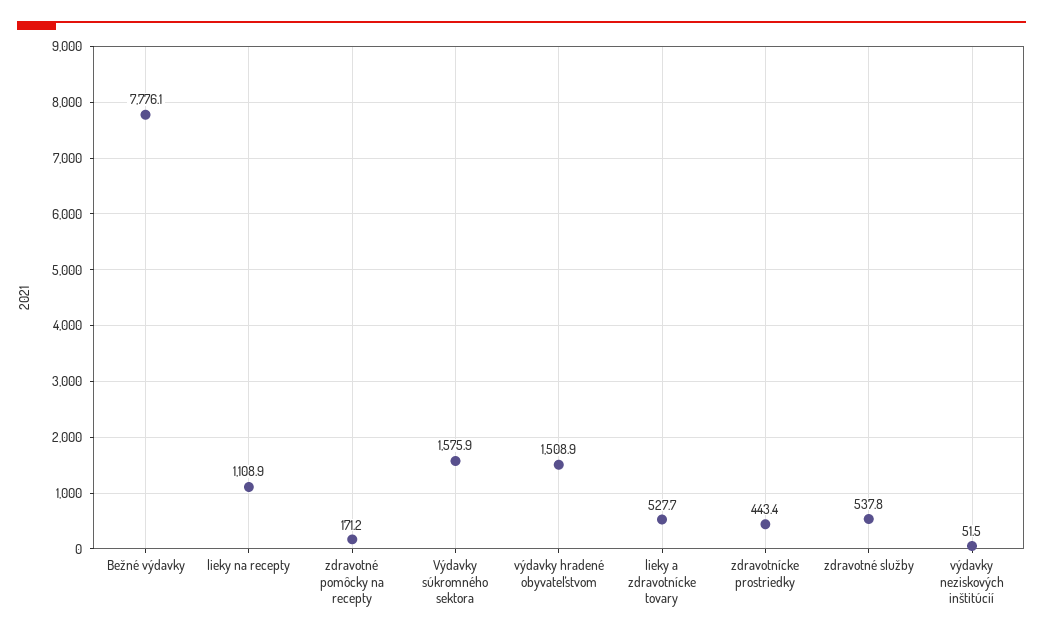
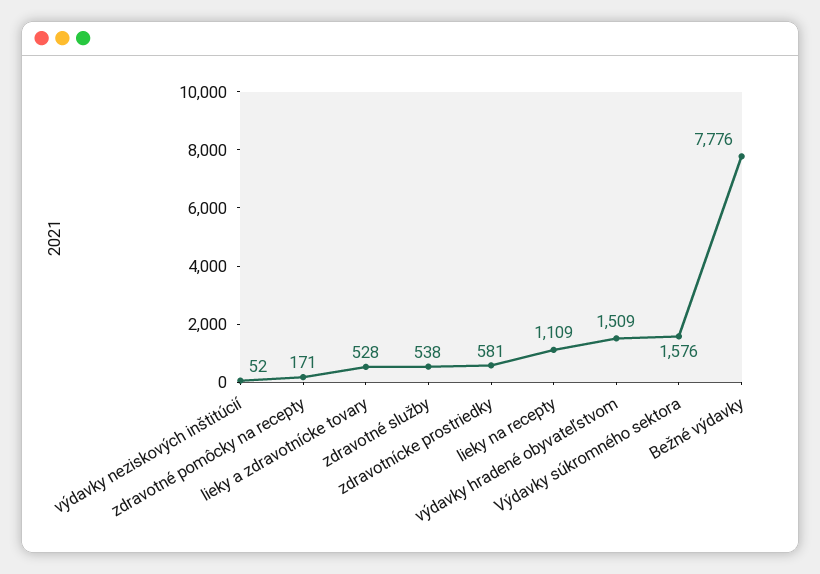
zdravotnícke prostriedky: 443.4 -> 581

